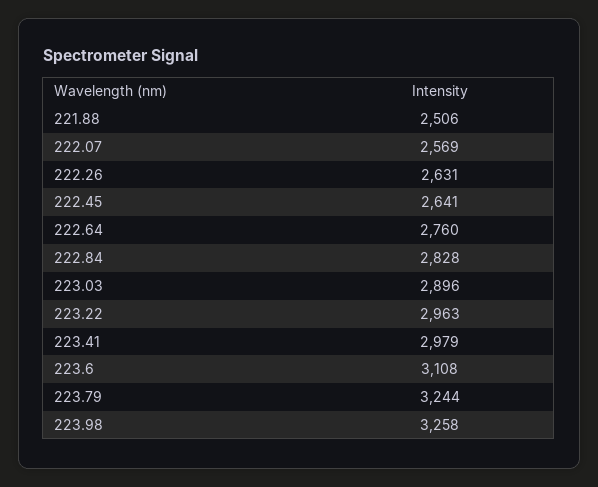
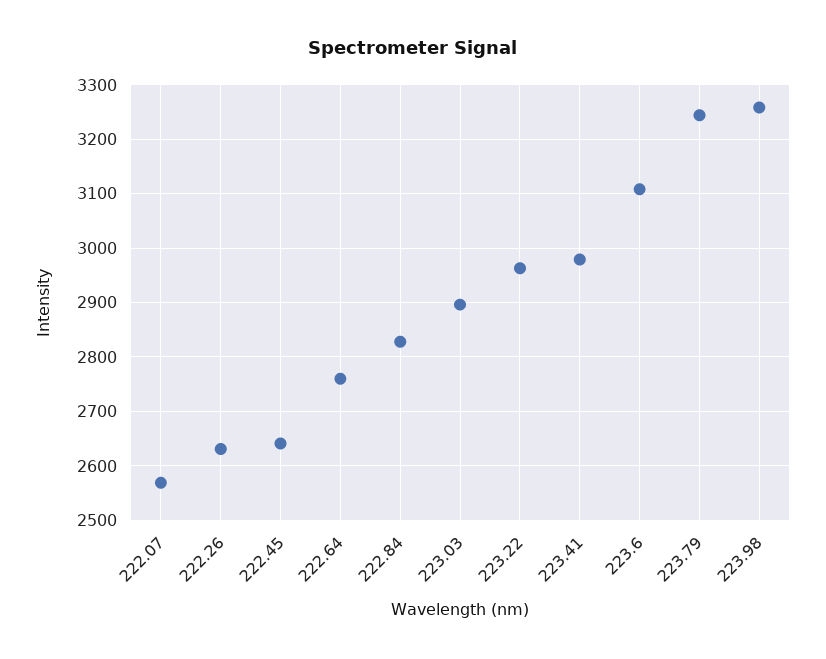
221.88: 2506 -> none

